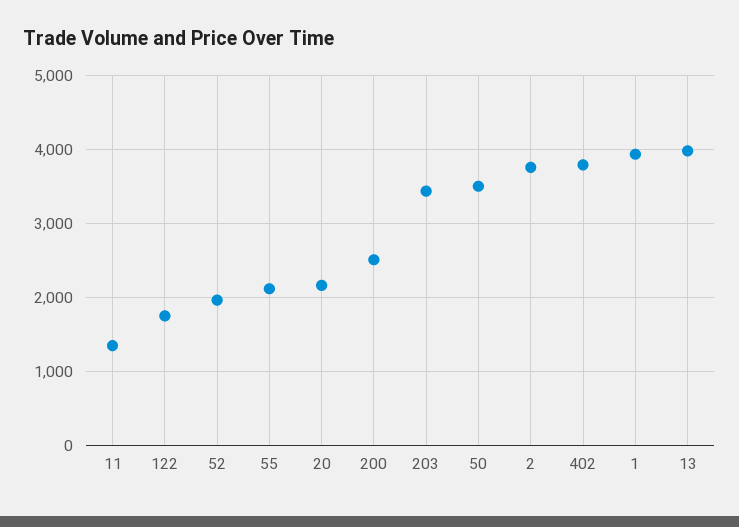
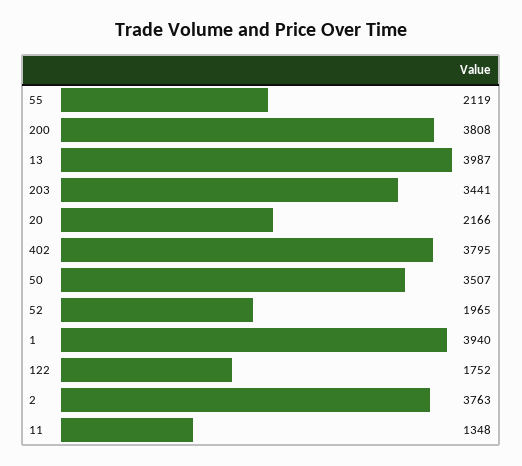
200: 2500 -> 3808

